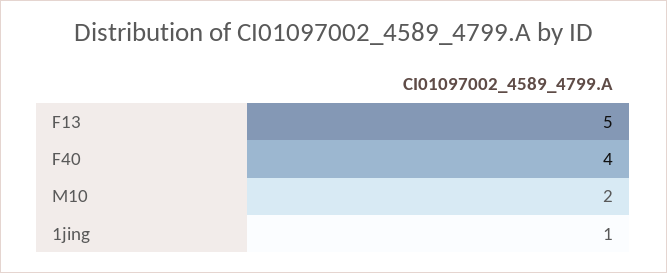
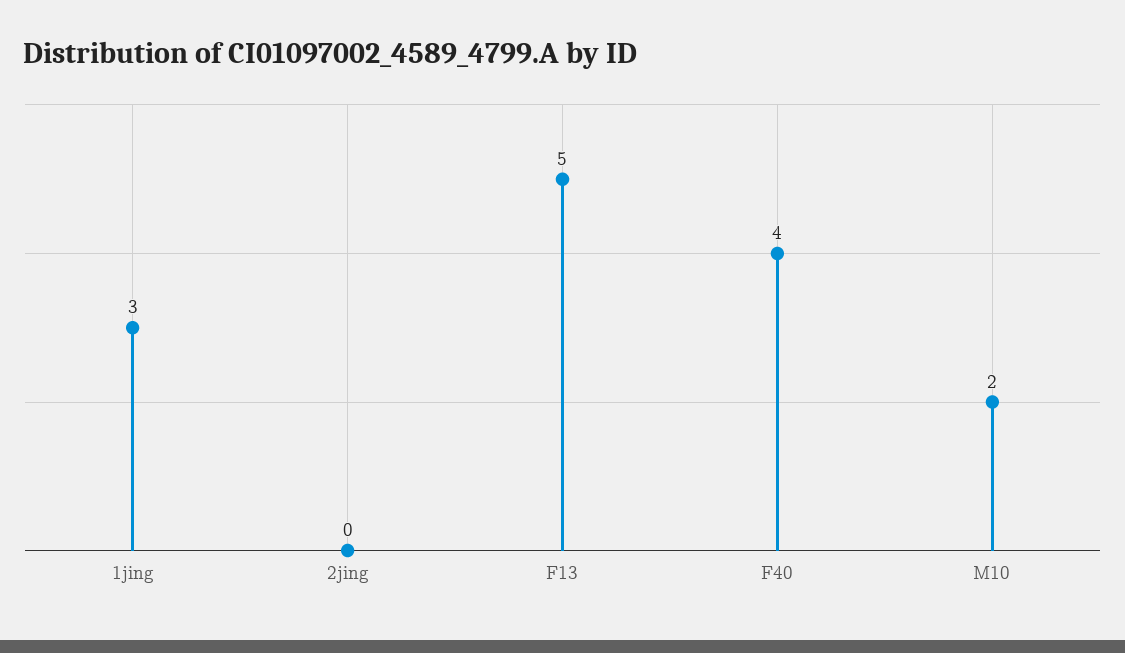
1jing: 1 -> 3
2jing: none -> 0

